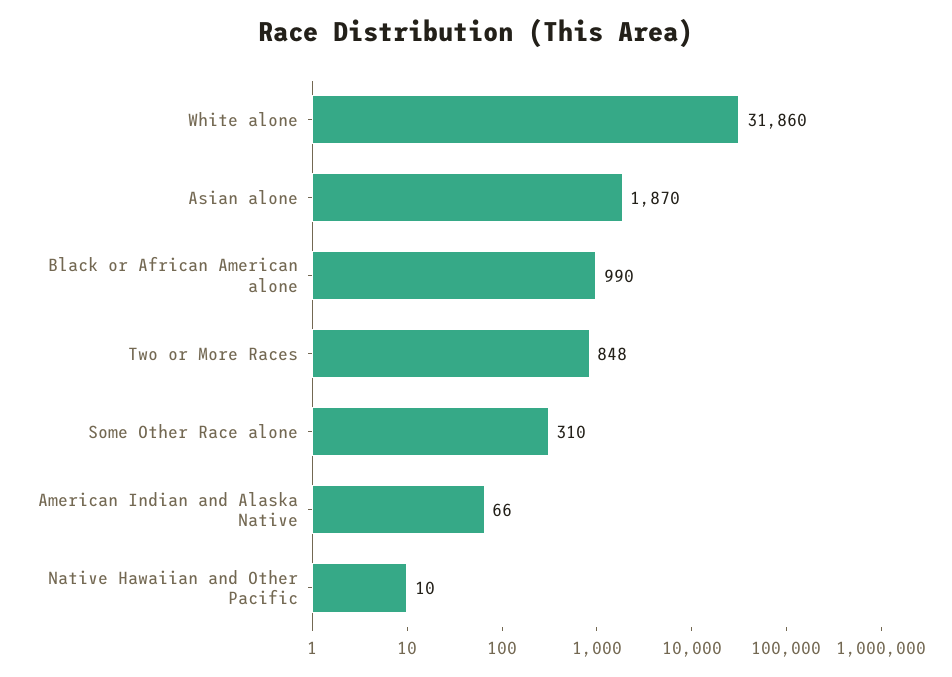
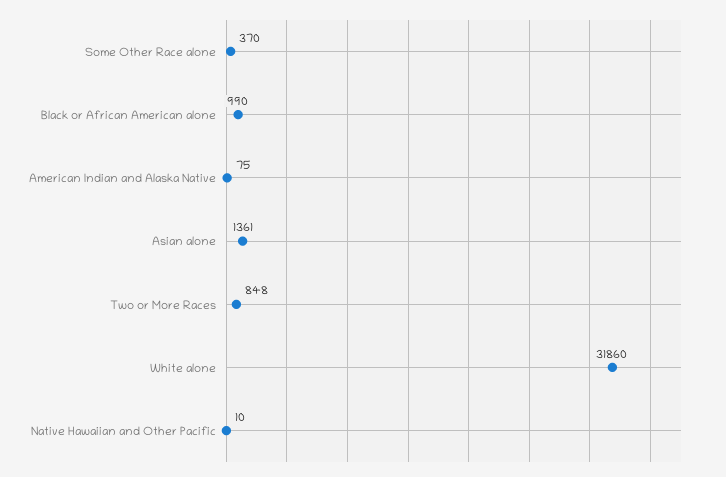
Asian alone: 1870 -> 1361
Some Other Race alone: 310 -> 370
American Indian and Alaska Native: 66 -> 75

